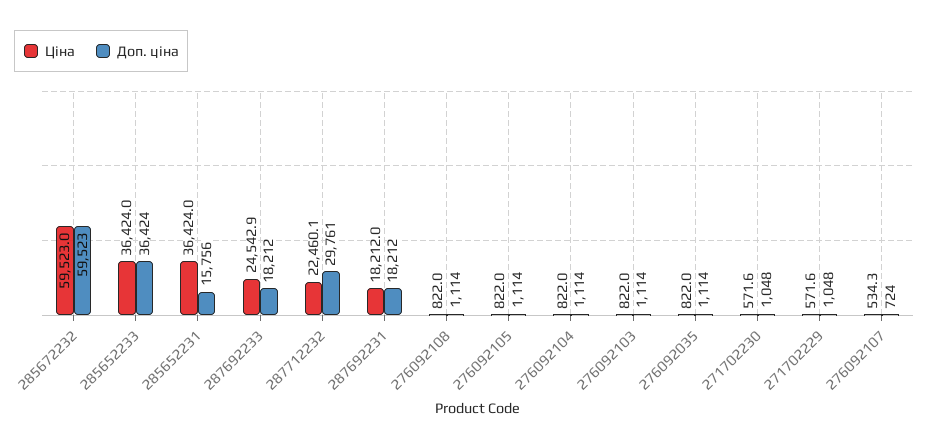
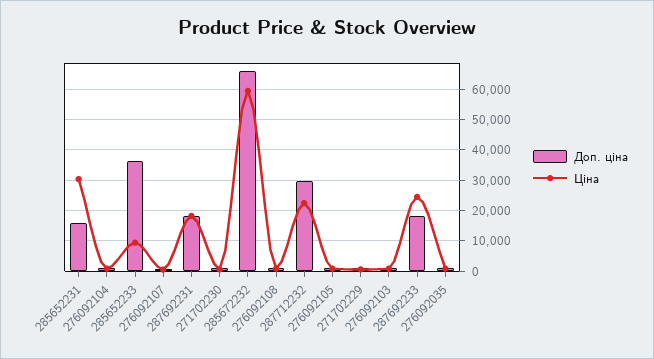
Доп. ціна, 285672232: 59523 -> 66000
Ціна, 285652233: 36424 -> 10000
Ціна, 285652231: 36424 -> 30000

